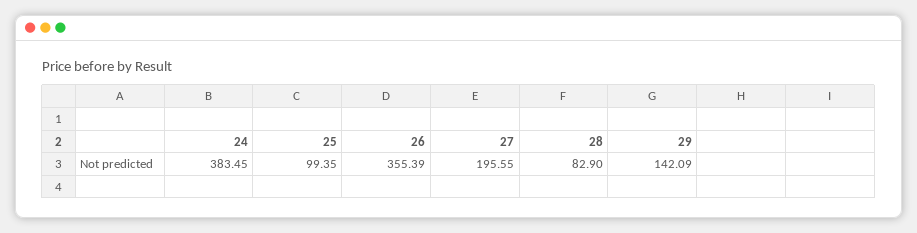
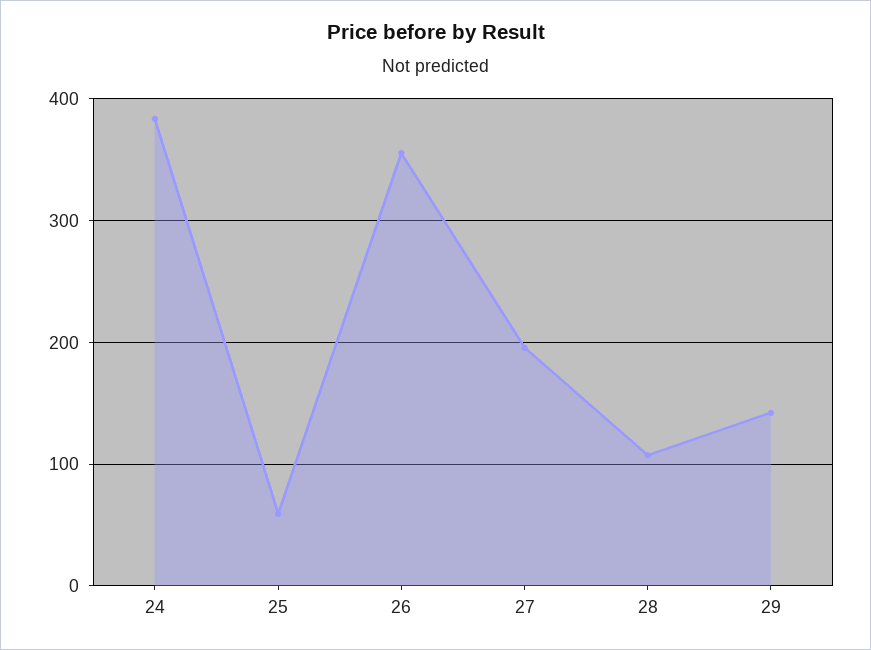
25: 99.35 -> 60
28: 82.9 -> 110

